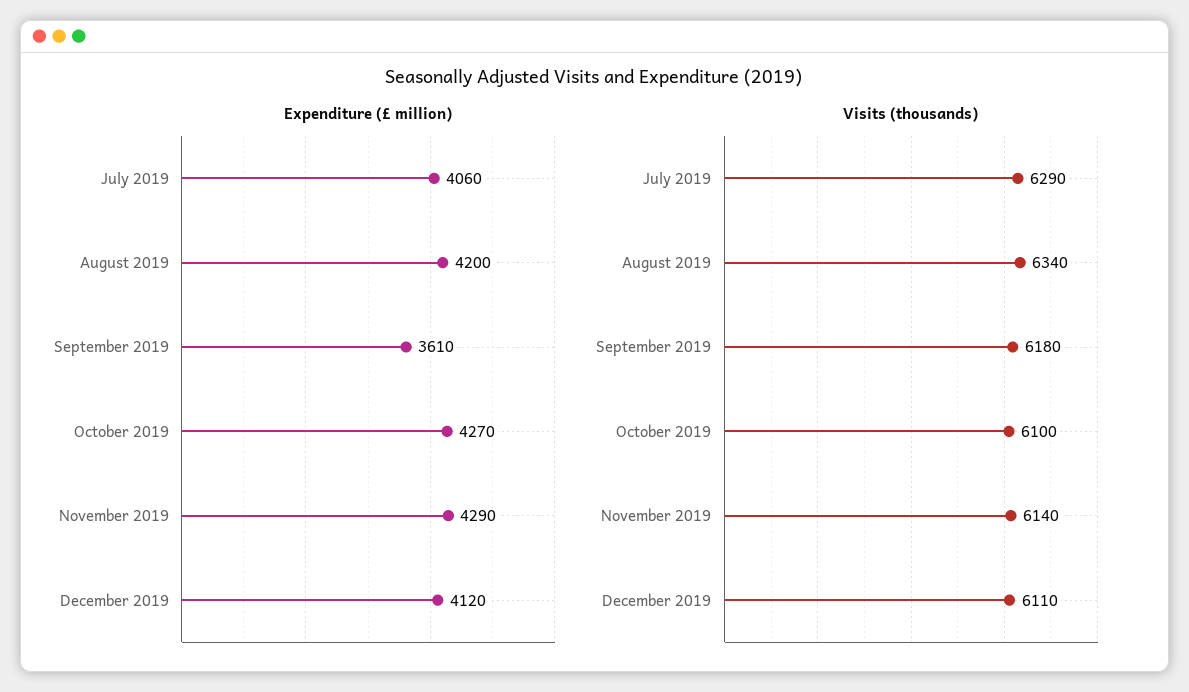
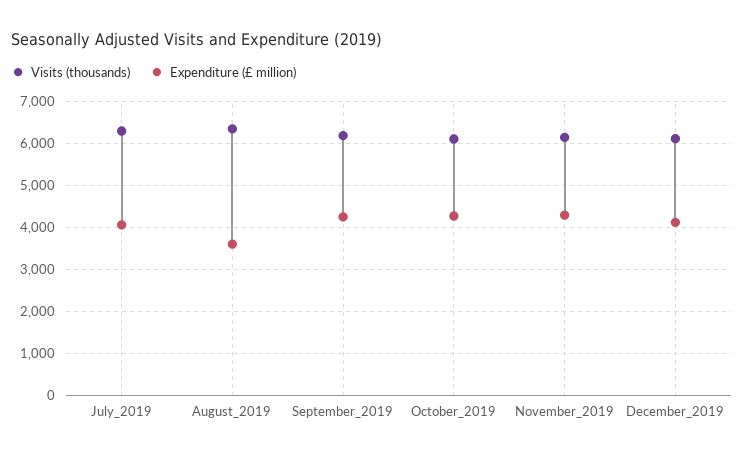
Expenditure (£ million), August 2019: 4200 -> 3600
Expenditure (£ million), September 2019: 3610 -> 4200

